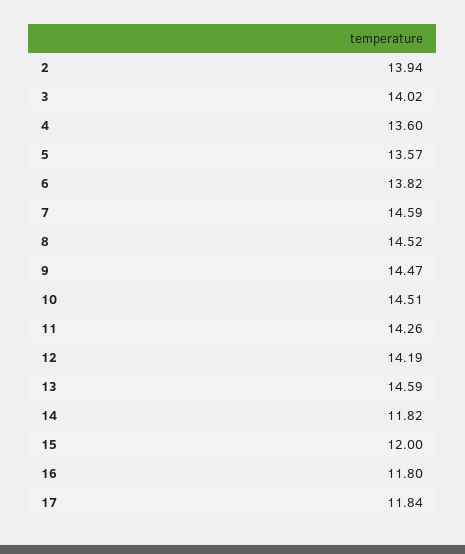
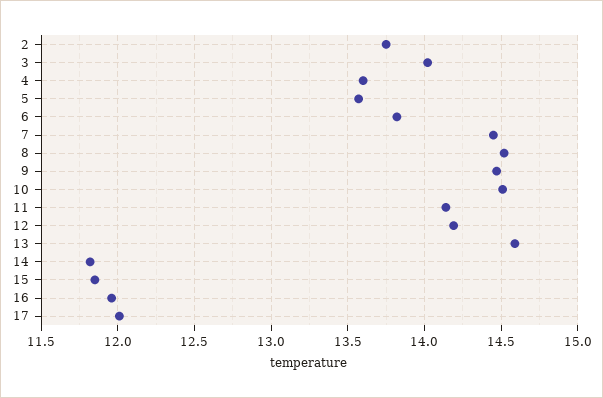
2: 13.94 -> 13.75
7: 14.59 -> 14.45
11: 14.26 -> 14.15
15: 12 -> 11.85
16: 11.8 -> 11.95
17: 11.84 -> 12

